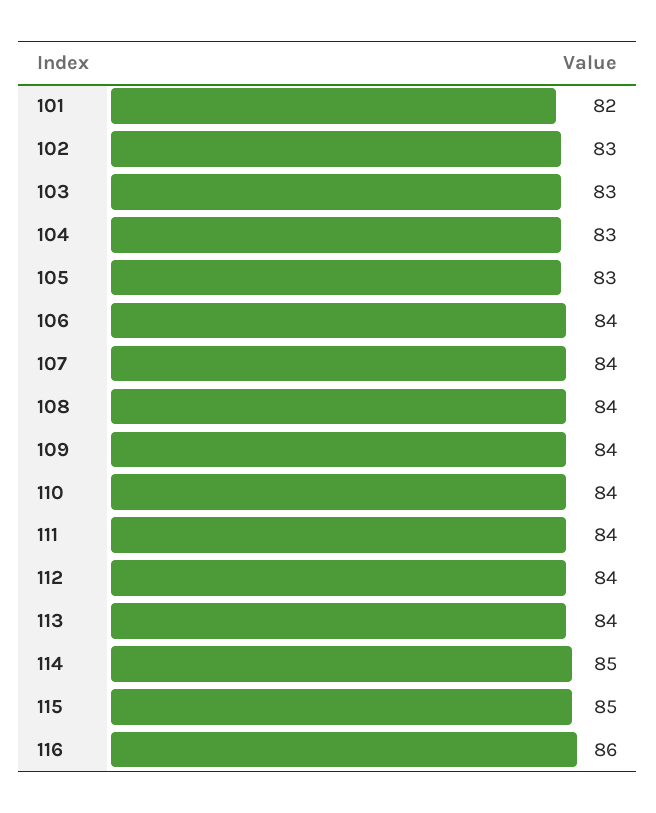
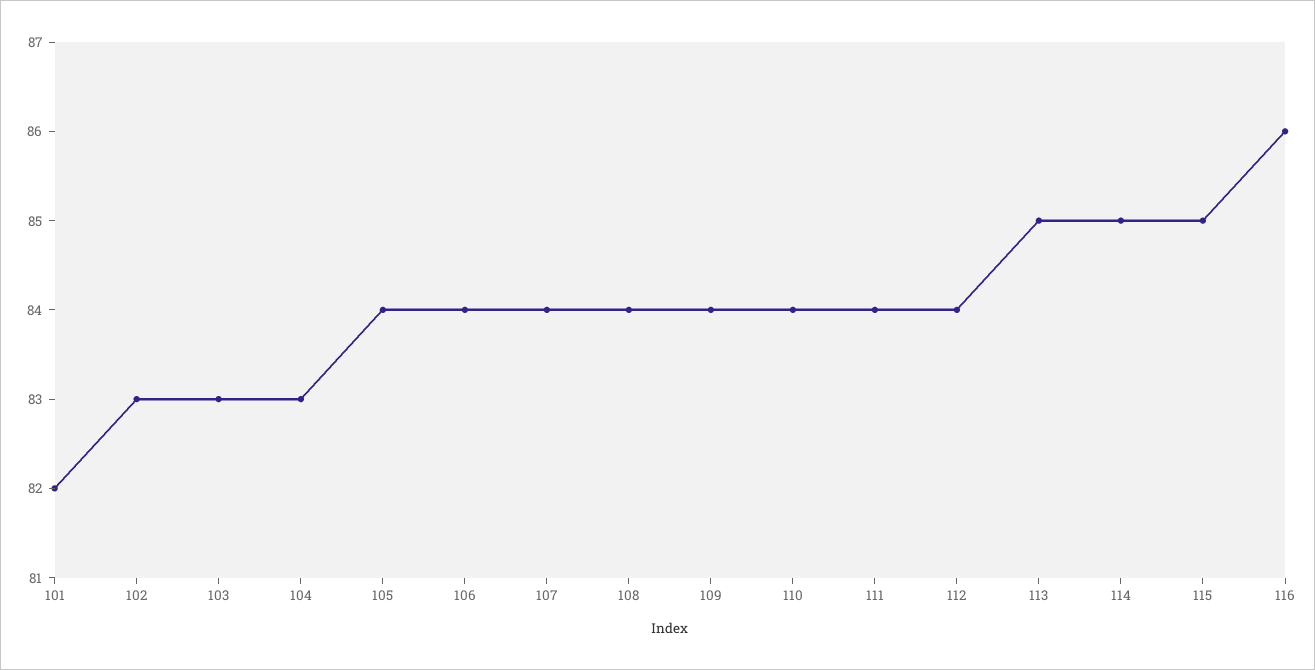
105: 83 -> 84
113: 84 -> 85

